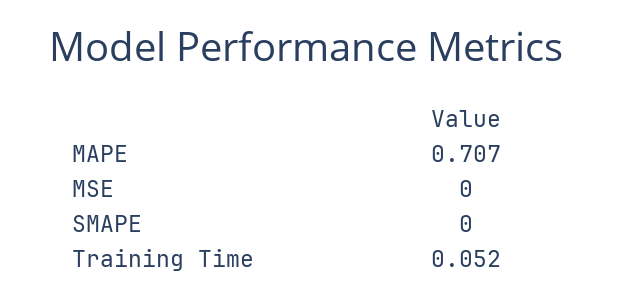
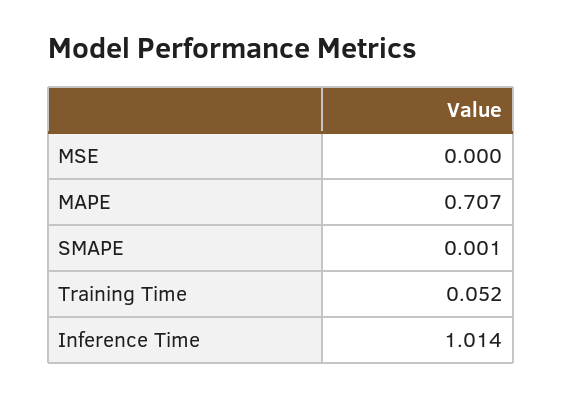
SMAPE: 0 -> 0.001
Inference Time: none -> 1.014

